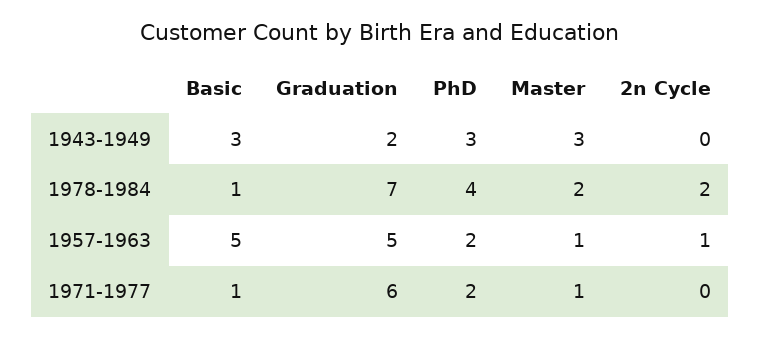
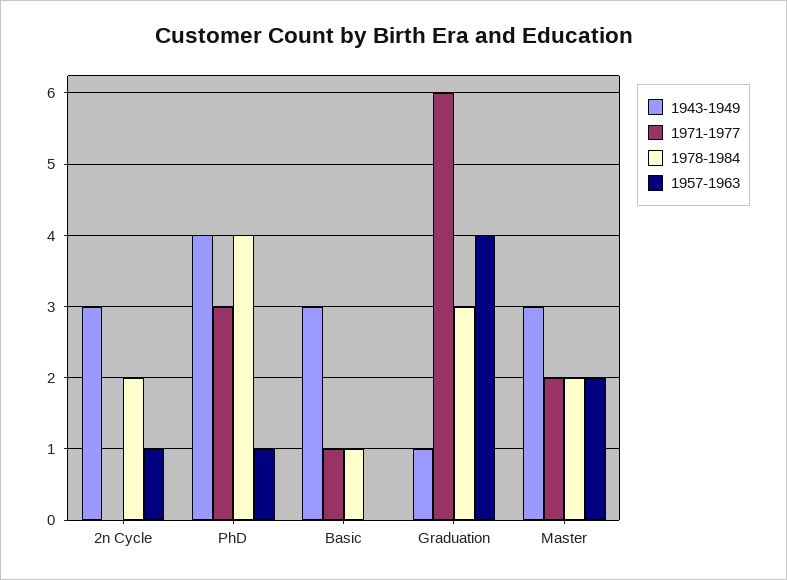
1943-1949, Graduation: 2 -> 1
1943-1949, PhD: 3 -> 4
1943-1949, 2n Cycle: 0 -> 3
1978-1984, Graduation: 7 -> 3
1957-1963, Basic: 5 -> 0
1957-1963, Graduation: 5 -> 4
1957-1963, PhD: 2 -> 1
1957-1963, Master: 1 -> 2
1971-1977, PhD: 2 -> 3
1971-1977, Master: 1 -> 2

